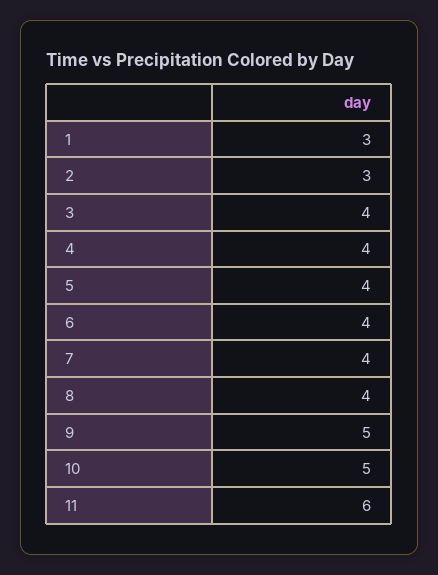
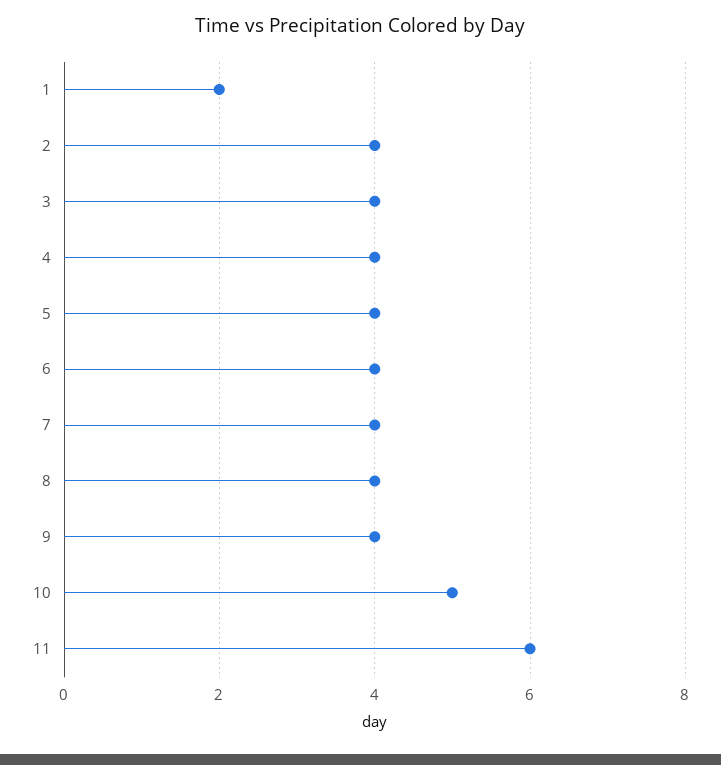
1: 3 -> 2
2: 3 -> 4
9: 5 -> 4

